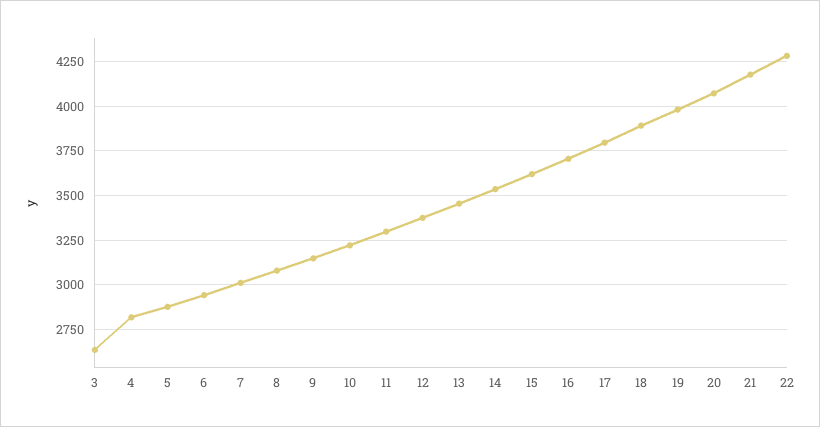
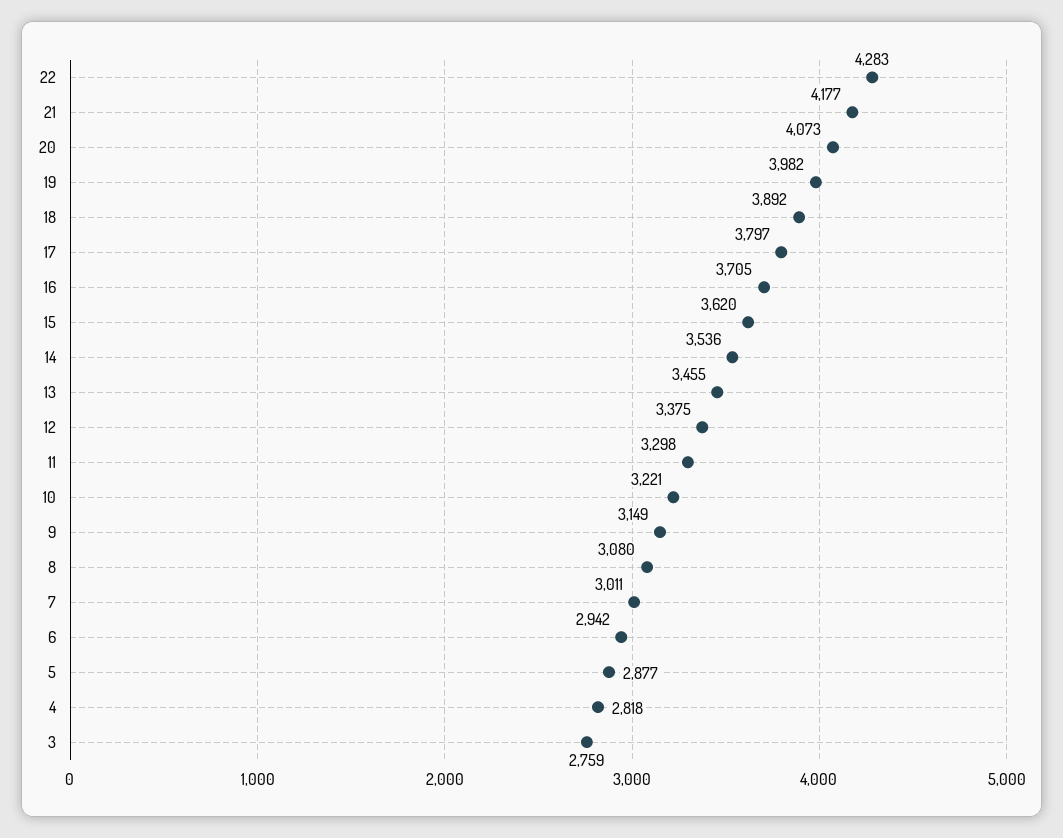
3: 2650 -> 2759

